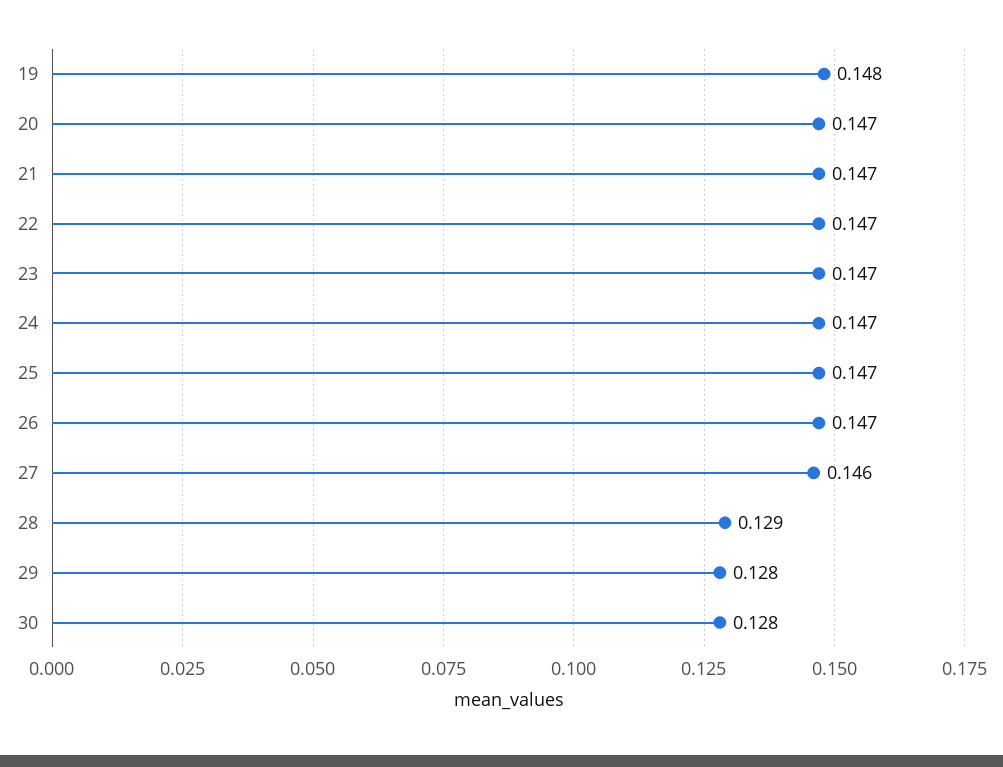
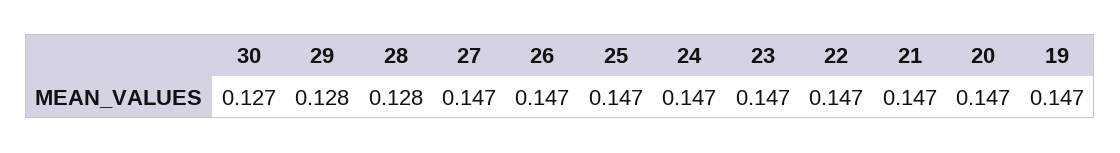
19: 0.148 -> 0.147
27: 0.146 -> 0.147
28: 0.129 -> 0.128
30: 0.128 -> 0.127

